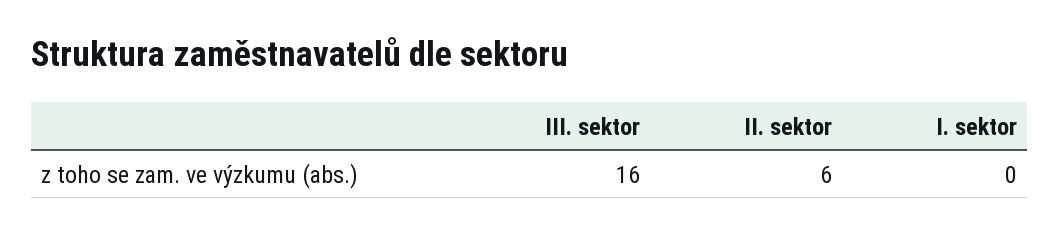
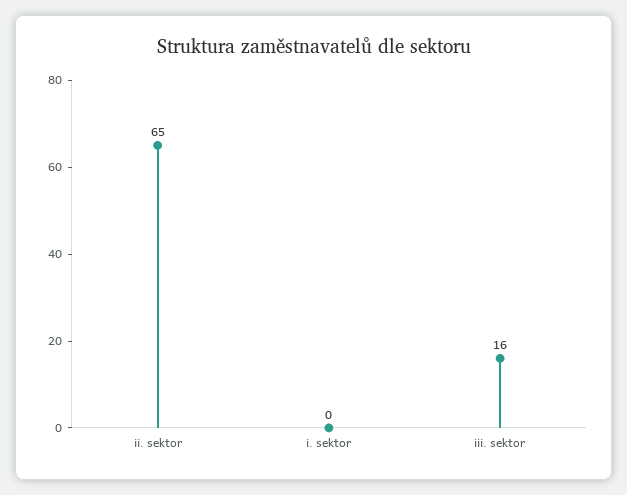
II. sektor: 6 -> 65

